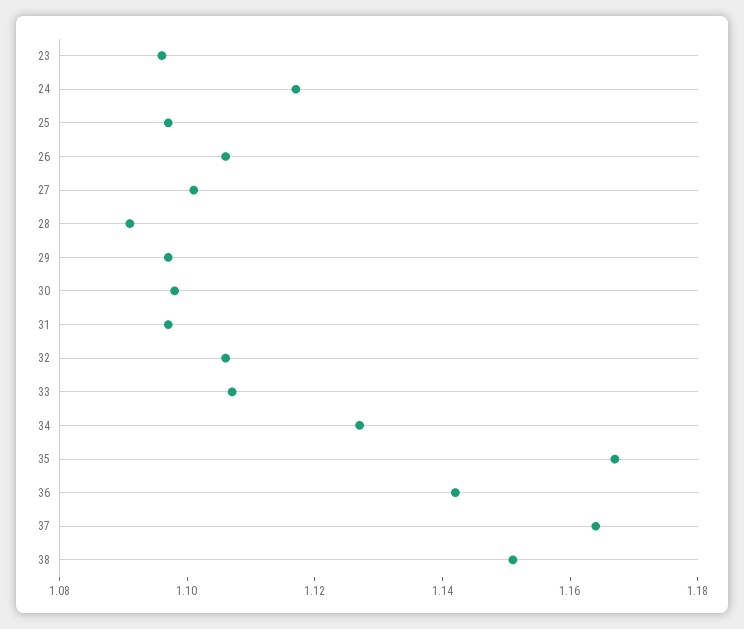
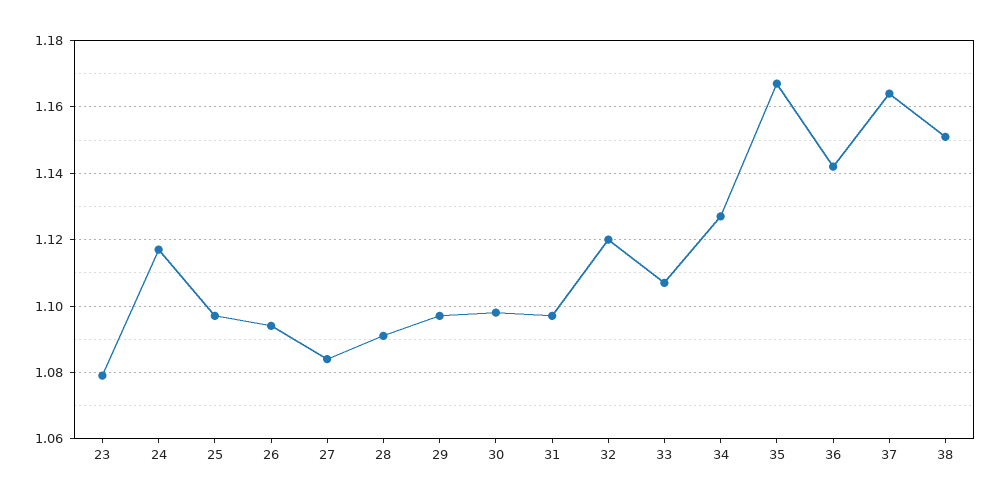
23: 1.095 -> 1.08
26: 1.105 -> 1.095
27: 1.1 -> 1.085
32: 1.105 -> 1.12

